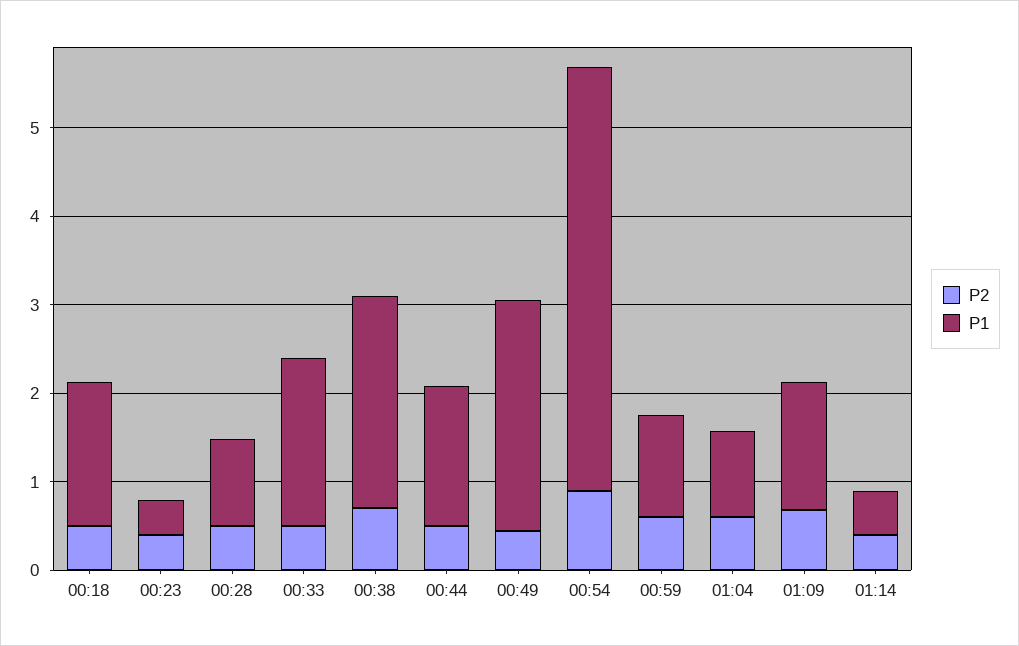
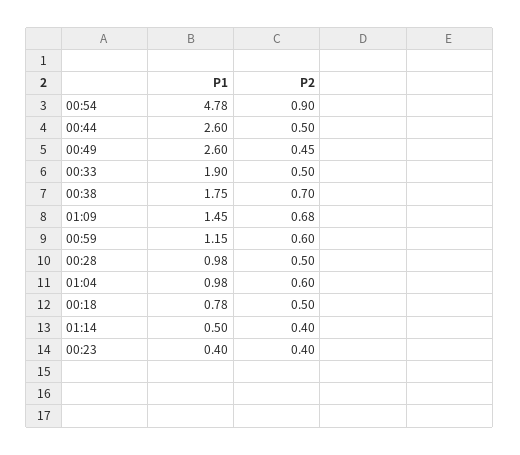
P1, 00:18: 1.6 -> 0.78
P1, 00:38: 2.4 -> 1.75
P1, 00:44: 1.6 -> 2.6

